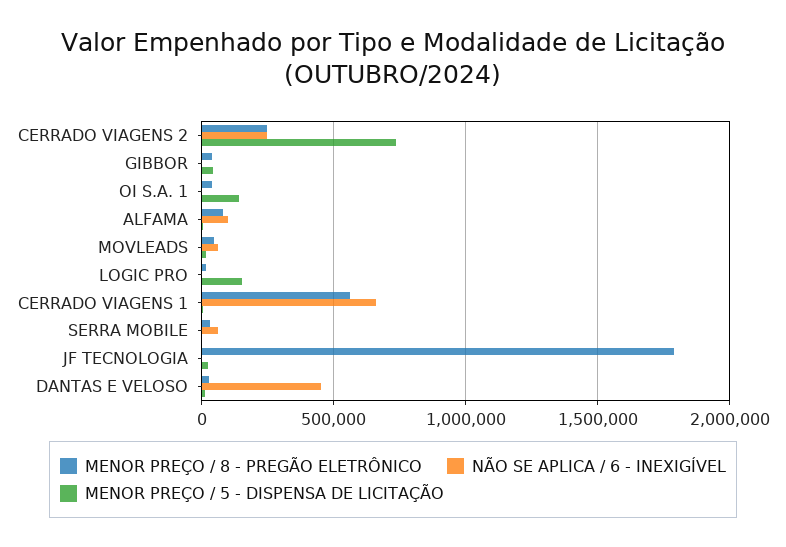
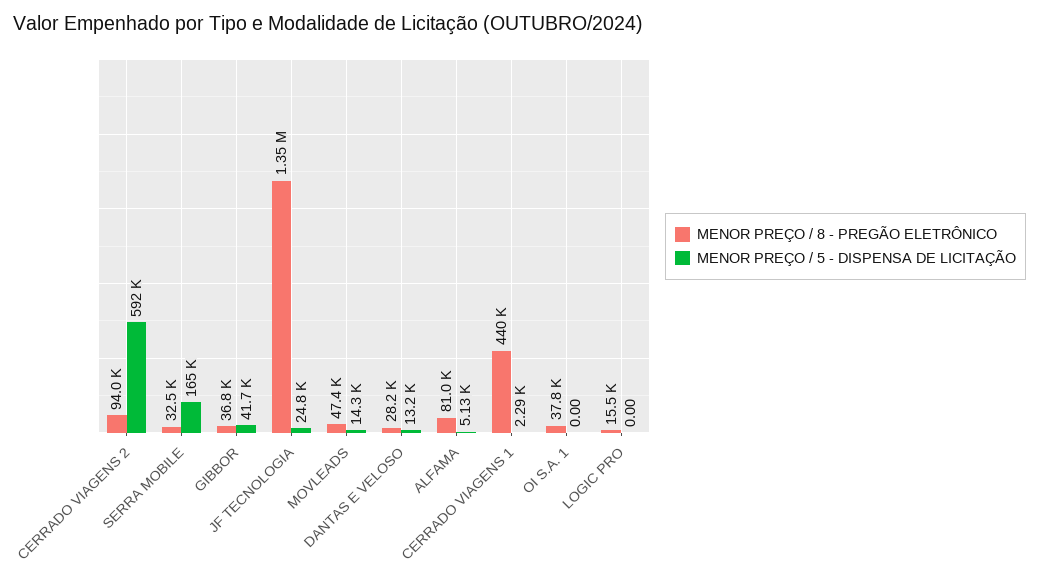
MENOR PREÇO / 8 - PREGÃO ELETRÔNICO, CERRADO VIAGENS 2: 250000 -> 94000
NÃO SE APLICA / 6 - INEXIGÍVEL, CERRADO VIAGENS 2: 250000 -> none
MENOR PREÇO / 5 - DISPENSA DE LICITAÇÃO, CERRADO VIAGENS 2: 750000 -> 592000
NÃO SE APLICA / 6 - INEXIGÍVEL, GIBBOR: 0 -> none
NÃO SE APLICA / 6 - INEXIGÍVEL, OI S.A. 1: 0 -> none
MENOR PREÇO / 5 - DISPENSA DE LICITAÇÃO, OI S.A. 1: 150000 -> 0
NÃO SE APLICA / 6 - INEXIGÍVEL, ALFAMA: 100000 -> none
NÃO SE APLICA / 6 - INEXIGÍVEL, MOVLEADS: 50000 -> none
NÃO SE APLICA / 6 - INEXIGÍVEL, LOGIC PRO: 0 -> none
MENOR PREÇO / 5 - DISPENSA DE LICITAÇÃO, LOGIC PRO: 150000 -> 0
MENOR PREÇO / 8 - PREGÃO ELETRÔNICO, CERRADO VIAGENS 1: 550000 -> 440000
NÃO SE APLICA / 6 - INEXIGÍVEL, CERRADO VIAGENS 1: 650000 -> none
NÃO SE APLICA / 6 - INEXIGÍVEL, SERRA MOBILE: 50000 -> none
MENOR PREÇO / 5 - DISPENSA DE LICITAÇÃO, SERRA MOBILE: 0 -> 165000
MENOR PREÇO / 8 - PREGÃO ELETRÔNICO, JF TECNOLOGIA: 1800000 -> 1350000
NÃO SE APLICA / 6 - INEXIGÍVEL, JF TECNOLOGIA: 0 -> none
NÃO SE APLICA / 6 - INEXIGÍVEL, DANTAS E VELOSO: 450000 -> none

